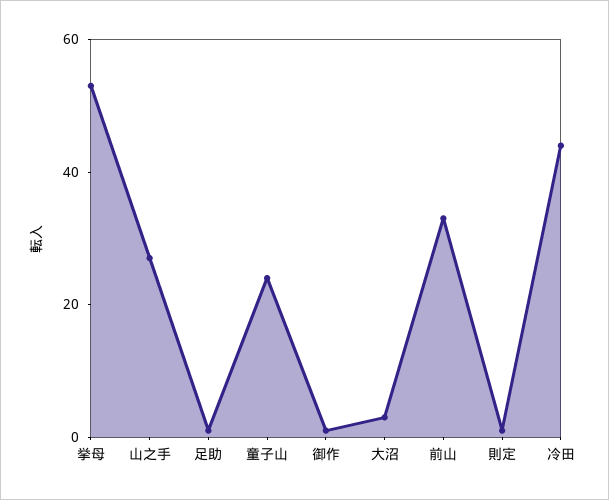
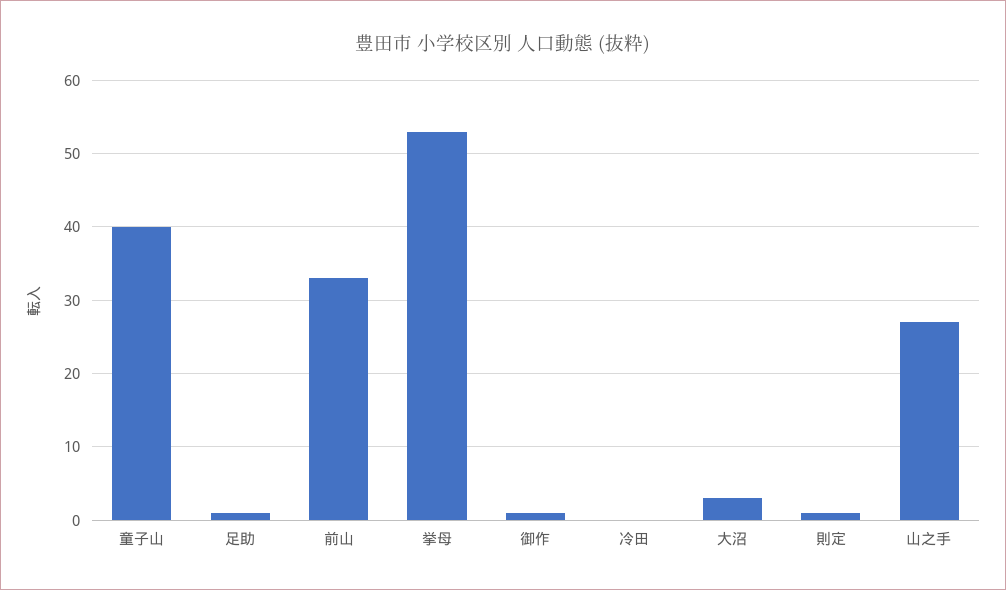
童子山: 25 -> 40
冷田: 45 -> 0

